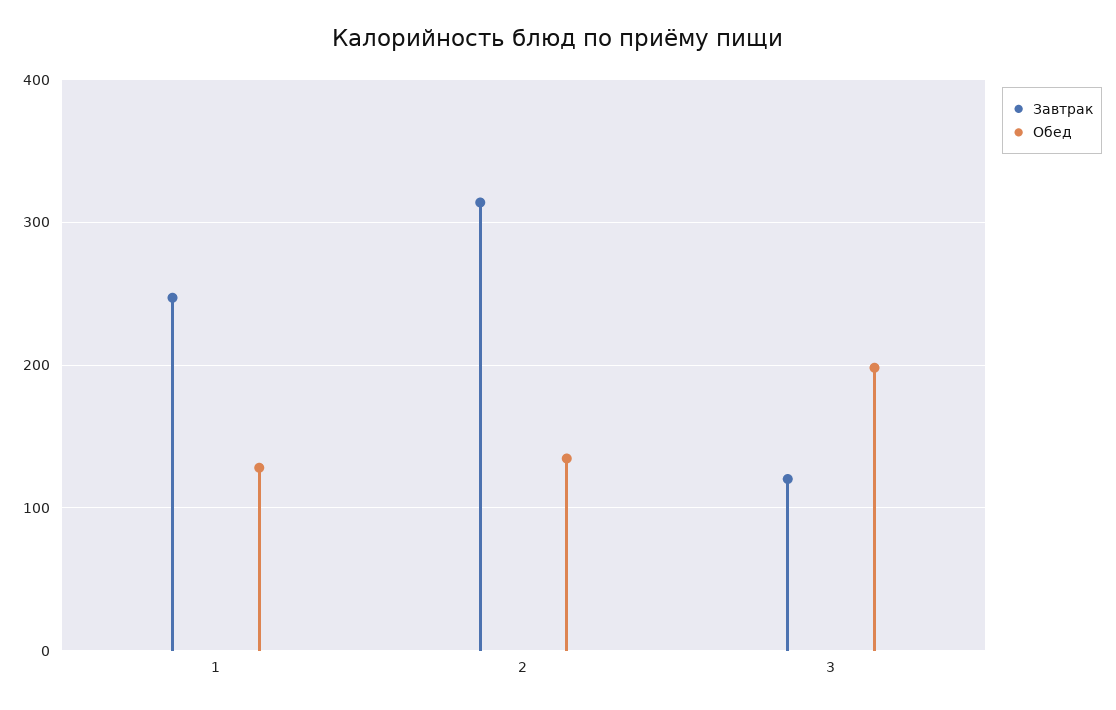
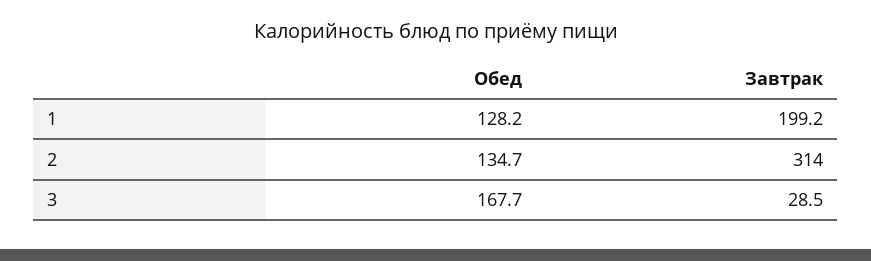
Завтрак, 1: 250 -> 199.2
Завтрак, 3: 120 -> 28.5
Обед, 3: 200 -> 167.7

